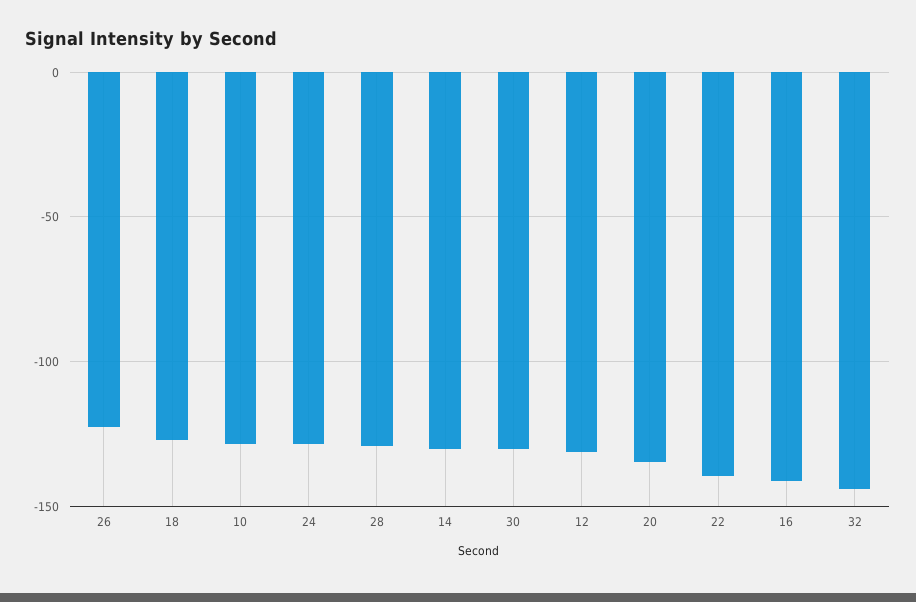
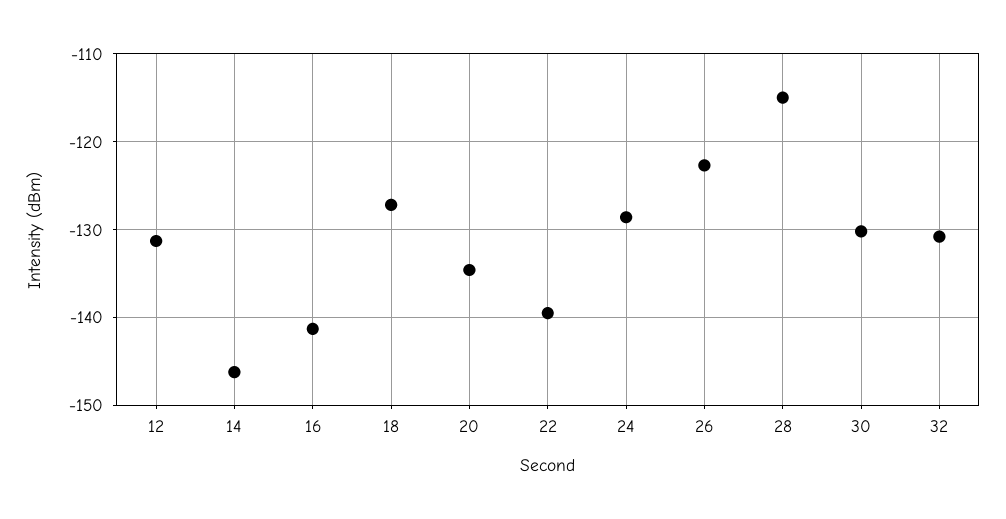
10: -130 -> none
28: -130 -> -115
14: -130 -> -146
32: -145 -> -131

